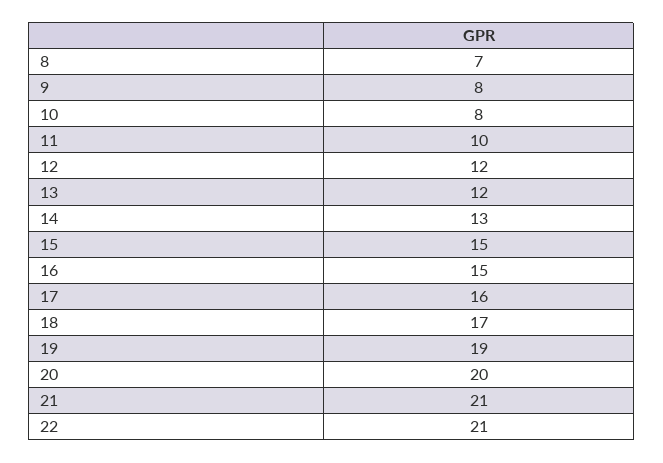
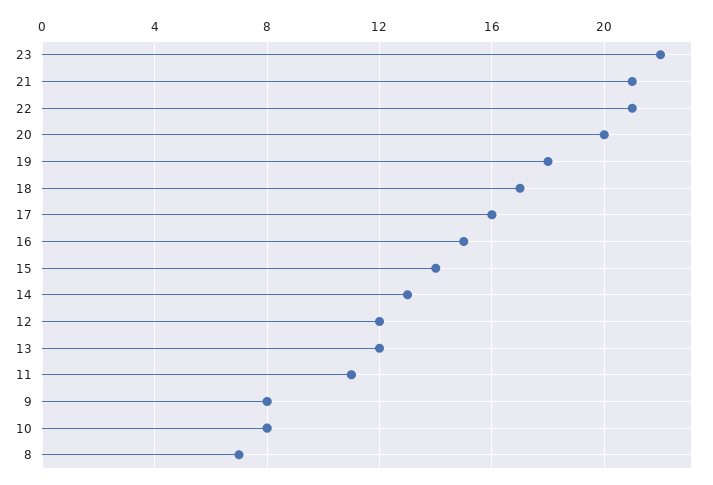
11: 10 -> 11
15: 15 -> 14
19: 19 -> 18
23: none -> 22

